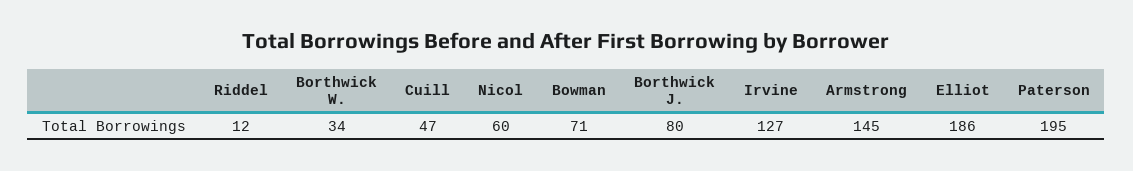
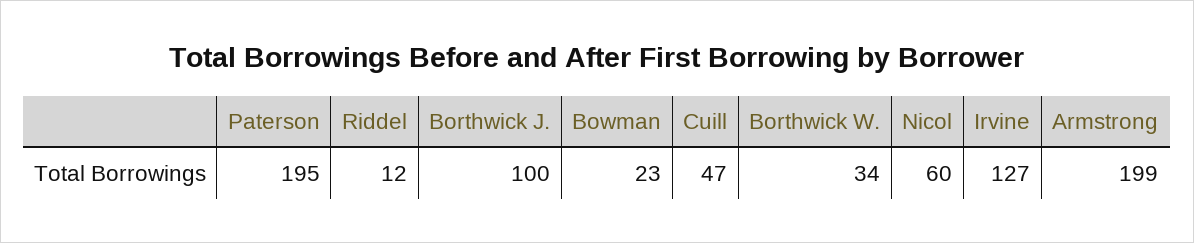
Bowman: 71 -> 23
Borthwick J.: 80 -> 100
Armstrong: 145 -> 199
Elliot: 186 -> none

